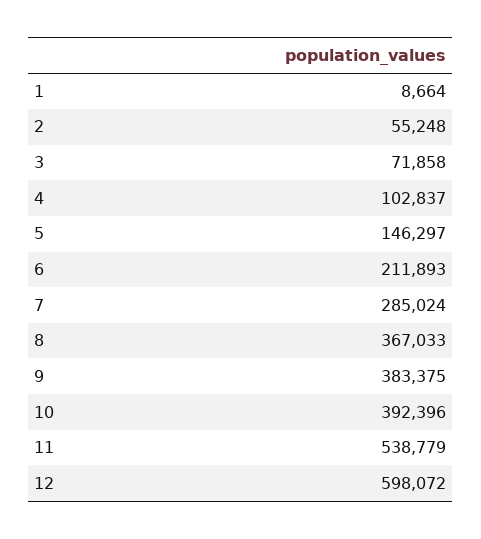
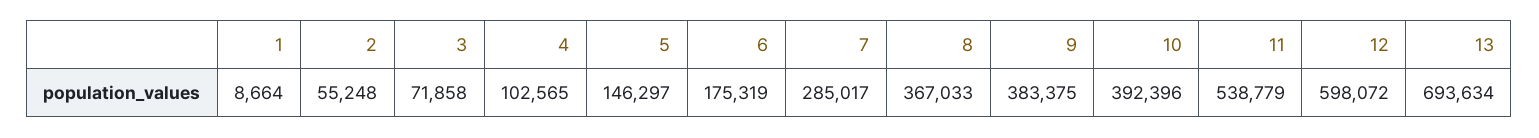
4: 102837 -> 102565
6: 211893 -> 175319
7: 285024 -> 285017
13: none -> 693634

